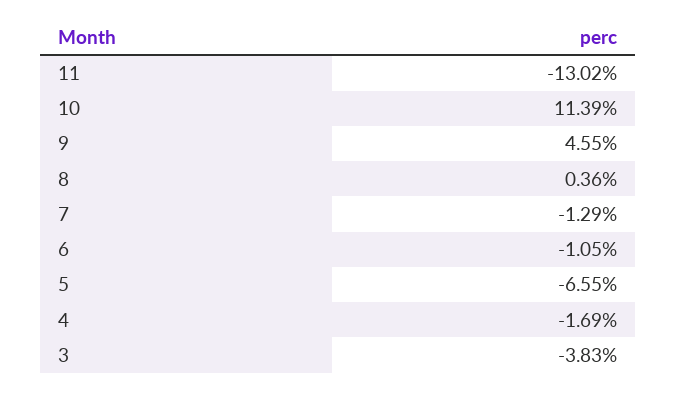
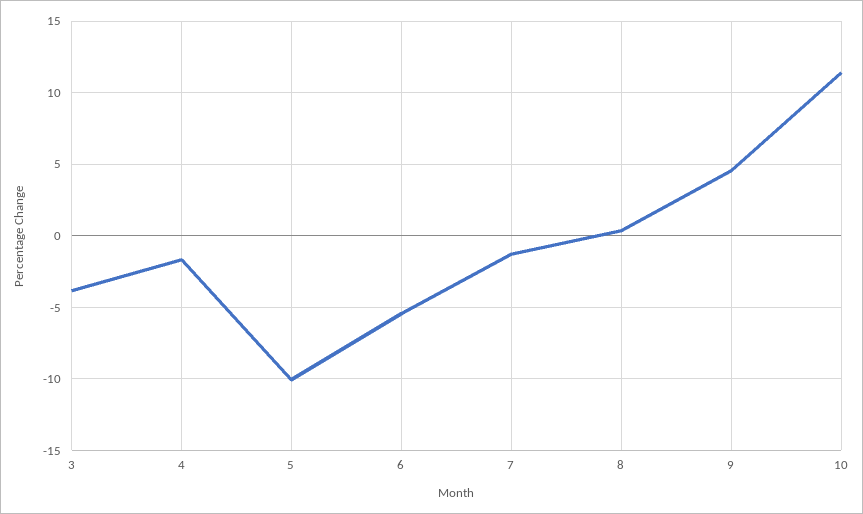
11: -13.02 -> none
6: -1.05 -> -5.5
5: -6.55 -> -10

